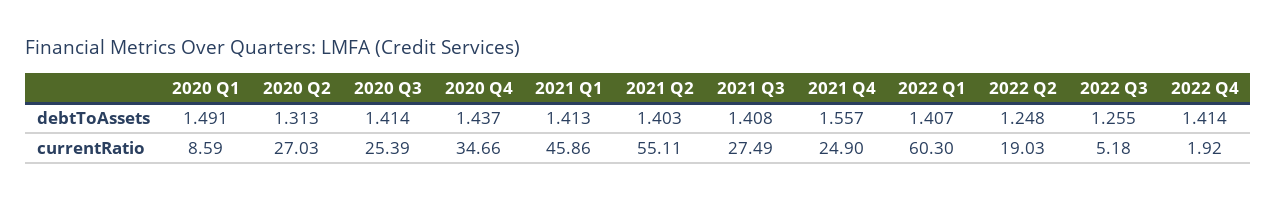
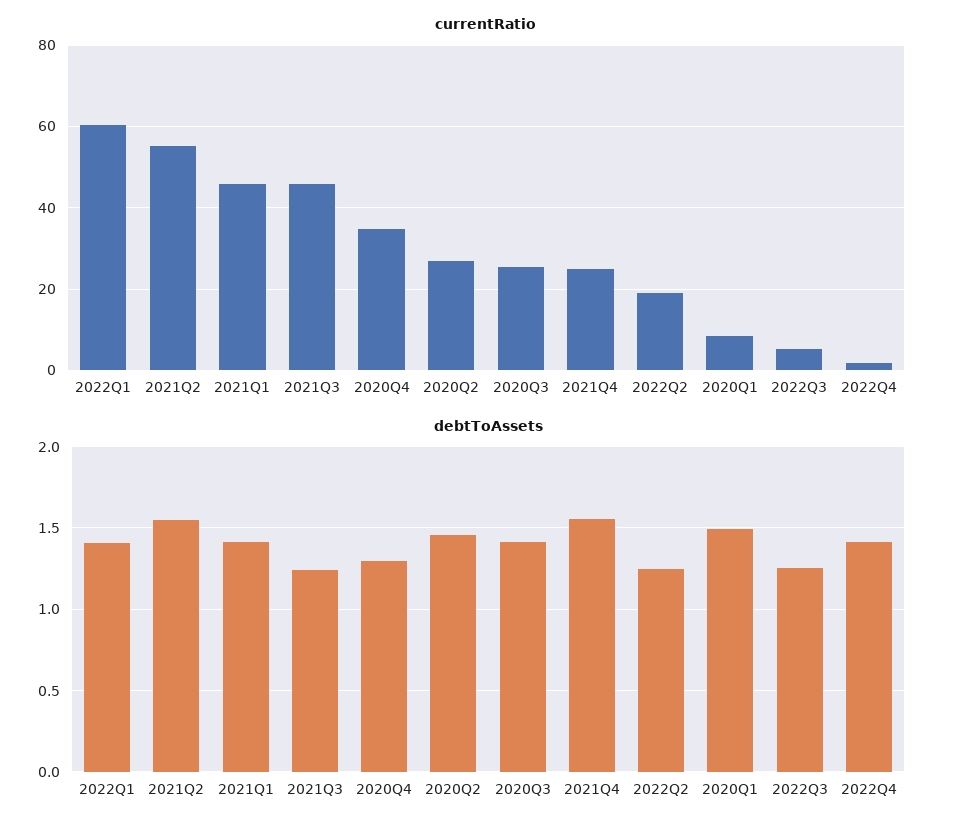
debtToAssets, 2020 Q2: 1.313 -> 1.45
debtToAssets, 2020 Q4: 1.437 -> 1.3
debtToAssets, 2021 Q2: 1.403 -> 1.55
debtToAssets, 2021 Q3: 1.408 -> 1.25
currentRatio, 2021 Q3: 27.49 -> 46

